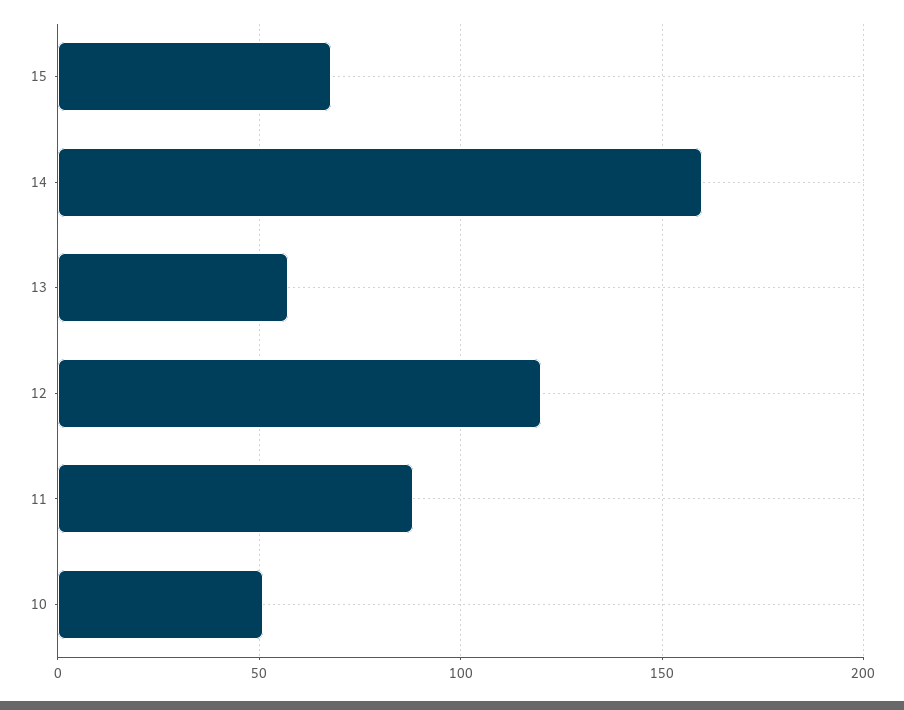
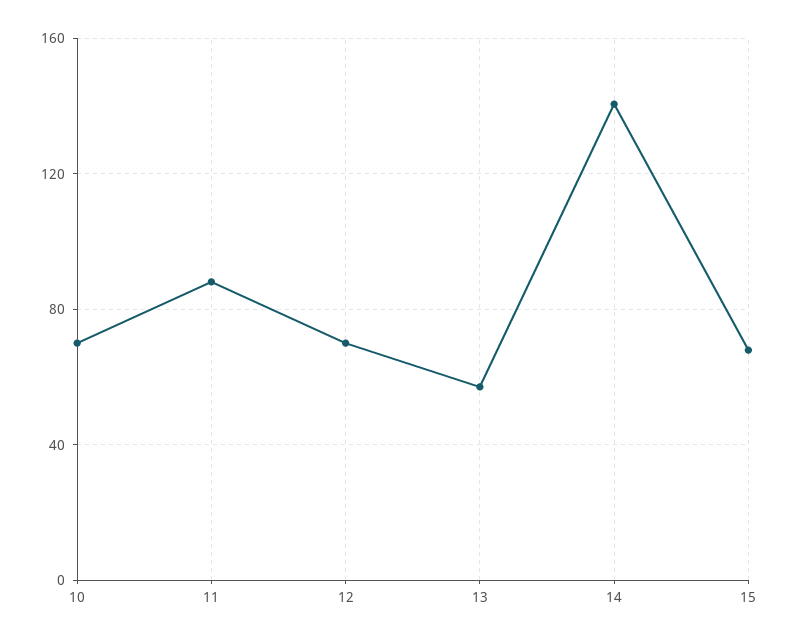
14: 160 -> 140
12: 120 -> 70
10: 50 -> 70

